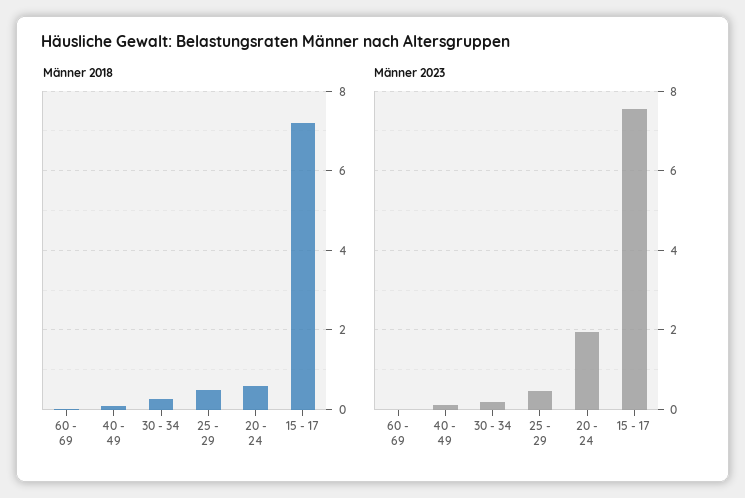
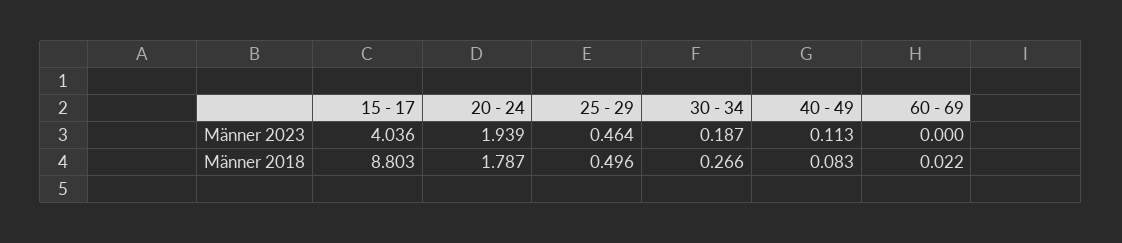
Männer 2018, 20 - 24: 0.6 -> 1.787
Männer 2018, 15 - 17: 7.2 -> 8.803
Männer 2023, 15 - 17: 7.6 -> 4.036

